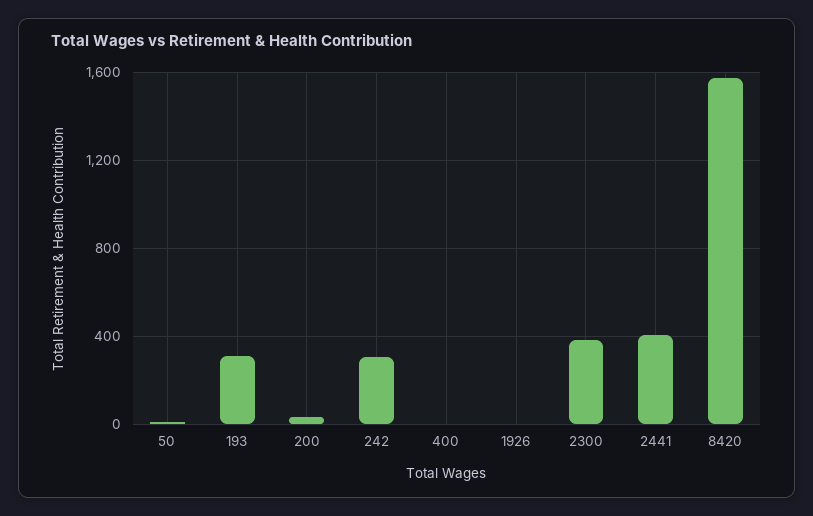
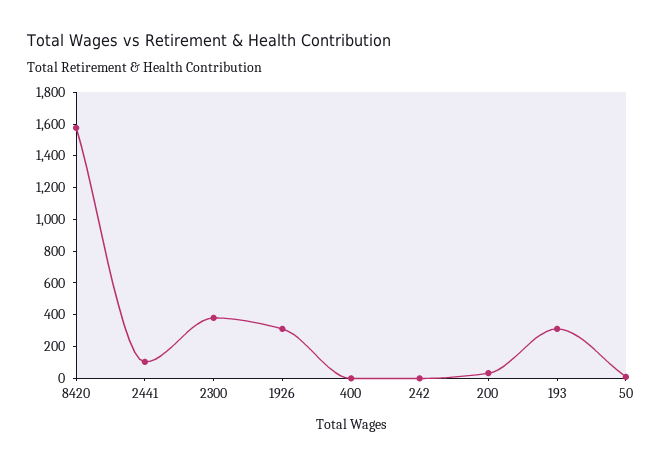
242: 300 -> 0
1926: 0 -> 300
2441: 400 -> 100

